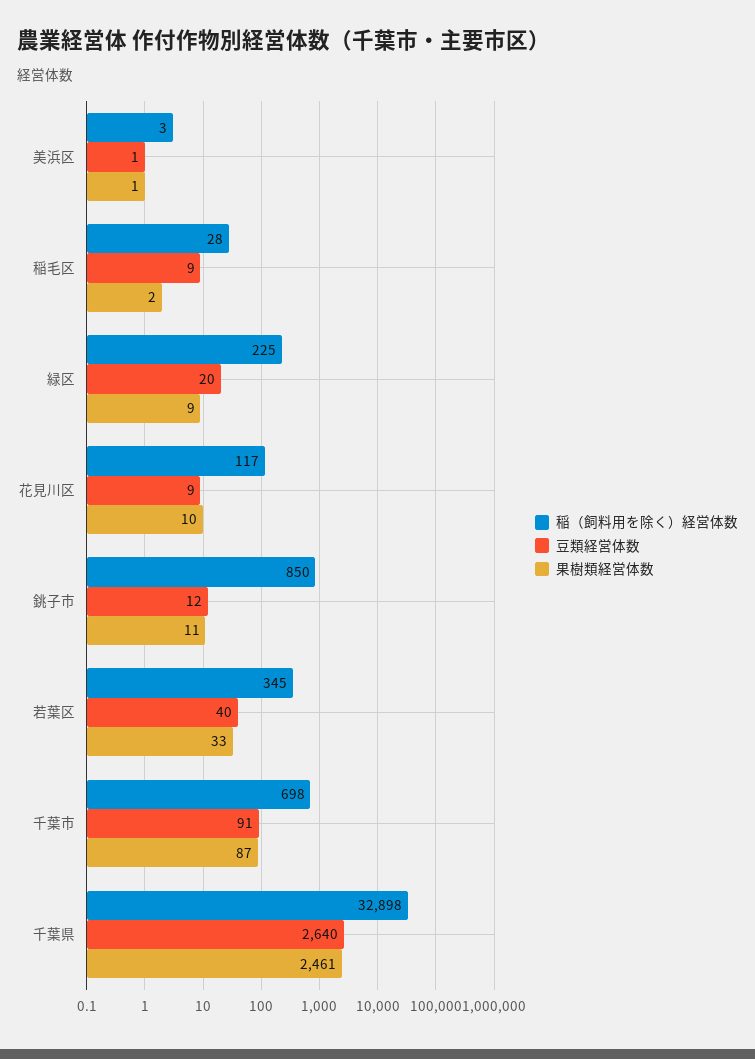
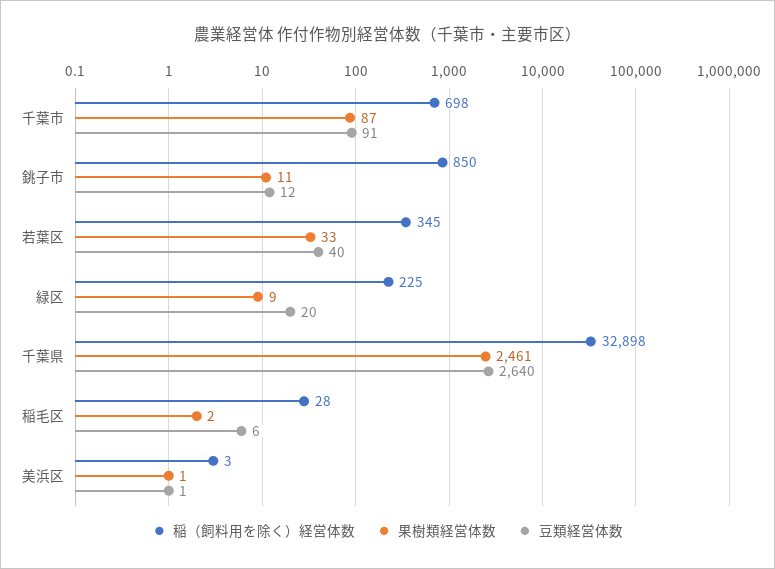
豆類経営体数, 稲毛区: 9 -> 6
稲（飼料用を除く）経営体数, 花見川区: 117 -> none
豆類経営体数, 花見川区: 9 -> none
果樹類経営体数, 花見川区: 10 -> none

